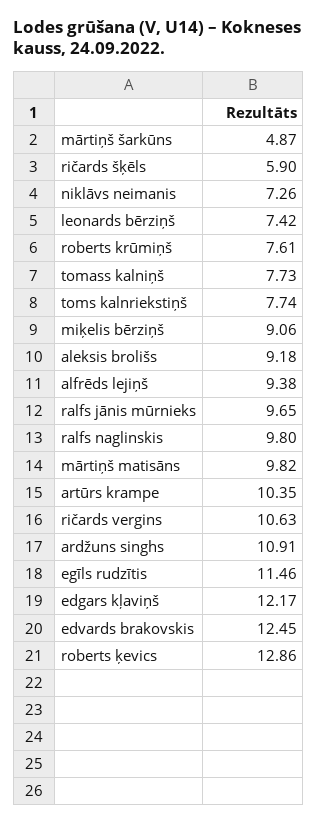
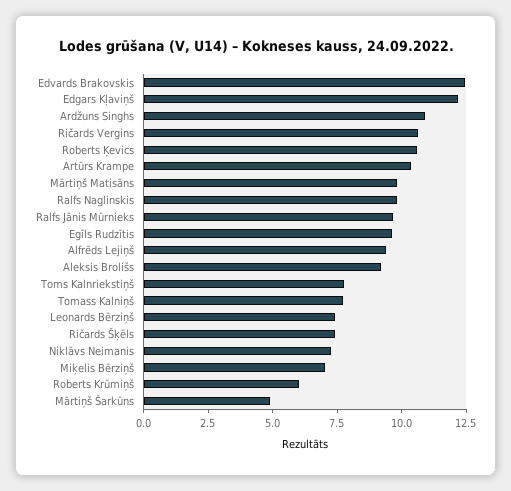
ričards šķēls: 5.9 -> 7.5
roberts krūmiņš: 7.61 -> 6
miķelis bērziņš: 9.06 -> 7
egīls rudzītis: 11.46 -> 9.5
roberts ķevics: 12.86 -> 10.5

